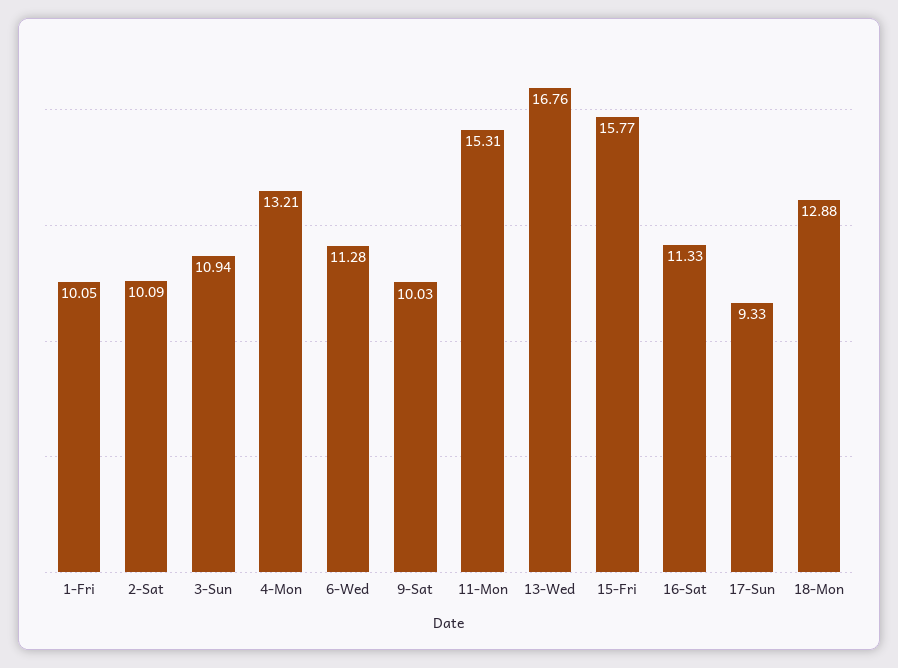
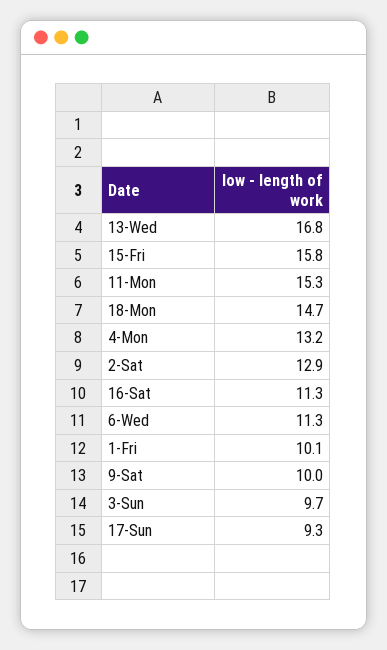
2-Sat: 10.09 -> 12.9
3-Sun: 10.94 -> 9.7
18-Mon: 12.88 -> 14.7

